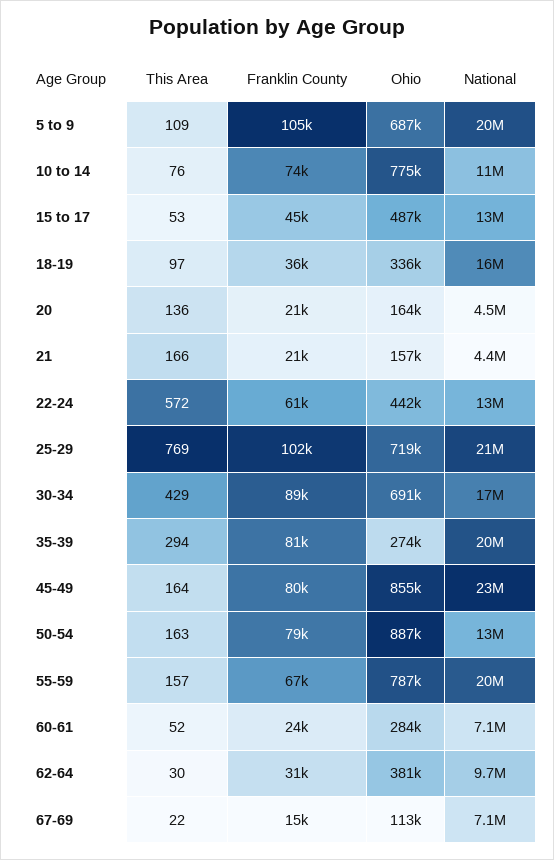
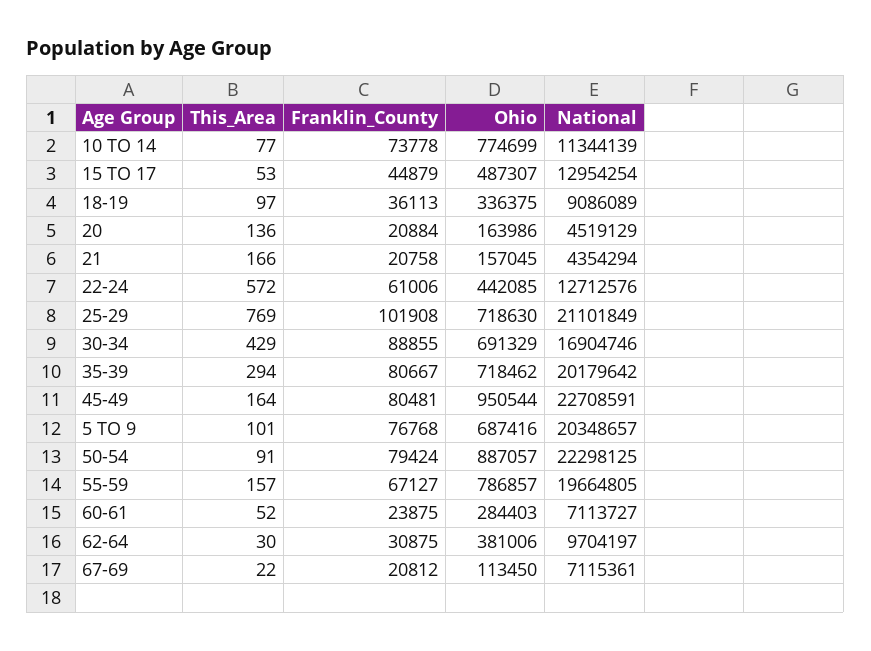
This Area, 5 to 9: 109 -> 101
Franklin County, 5 to 9: 105000 -> 76768
This Area, 10 to 14: 76 -> 77
National, 18-19: 16000000 -> 9086089
Ohio, 35-39: 274000 -> 718462
Ohio, 45-49: 855000 -> 950544
This Area, 50-54: 163 -> 91
National, 50-54: 13000000 -> 22298125
Franklin County, 67-69: 15000 -> 20812

